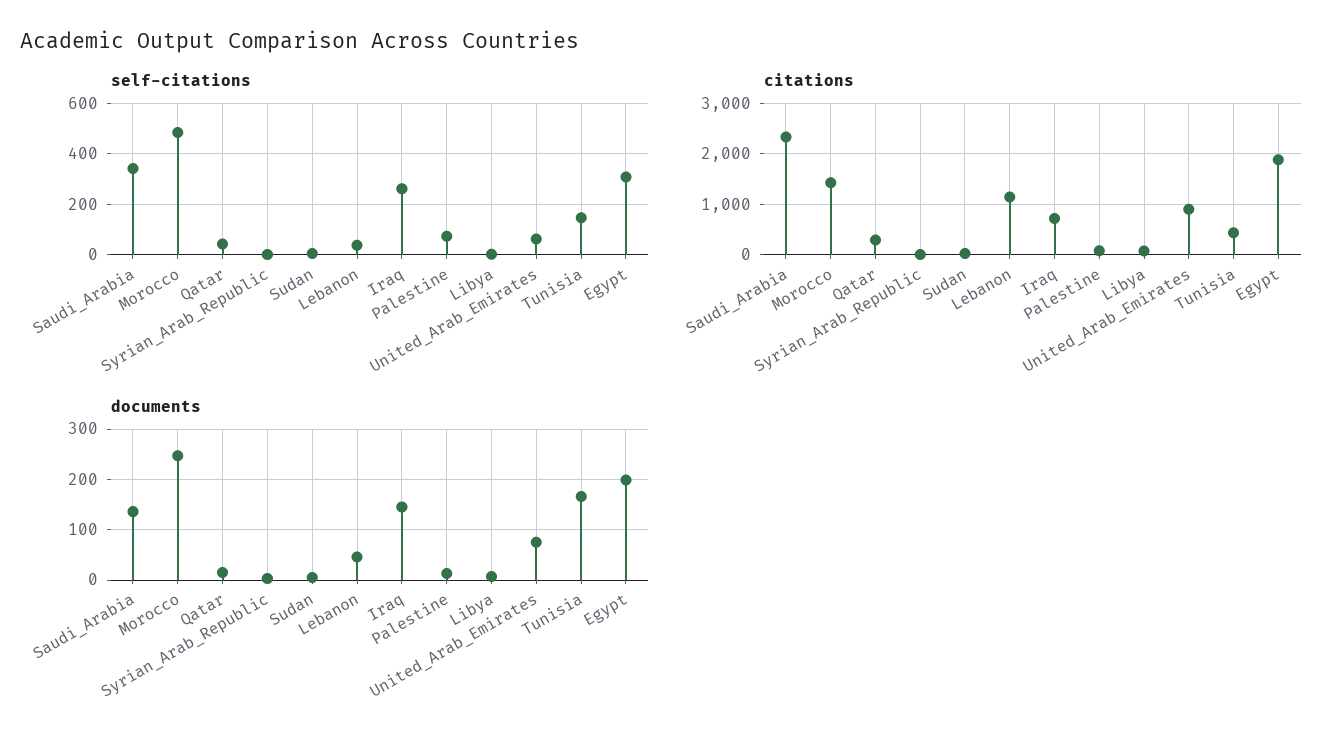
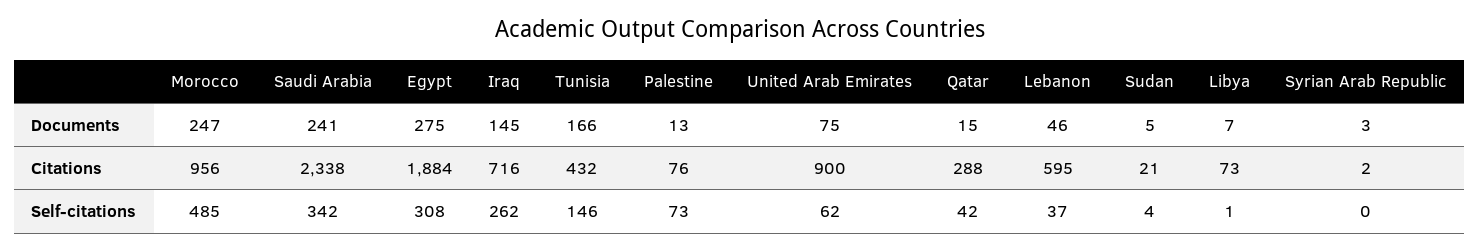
citations, Morocco: 1400 -> 956
citations, Lebanon: 1200 -> 595
documents, Saudi_Arabia: 140 -> 241
documents, Egypt: 200 -> 275

